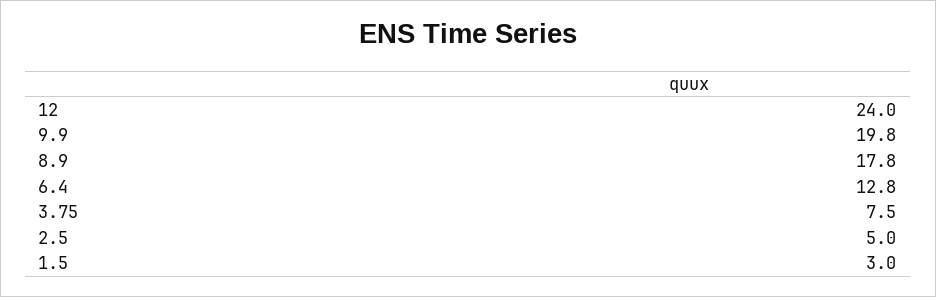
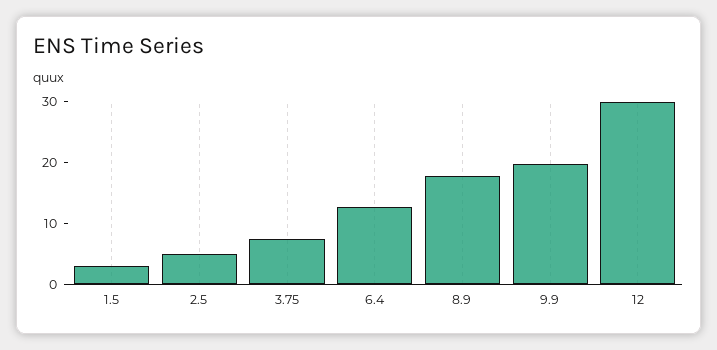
12: 24 -> 30

